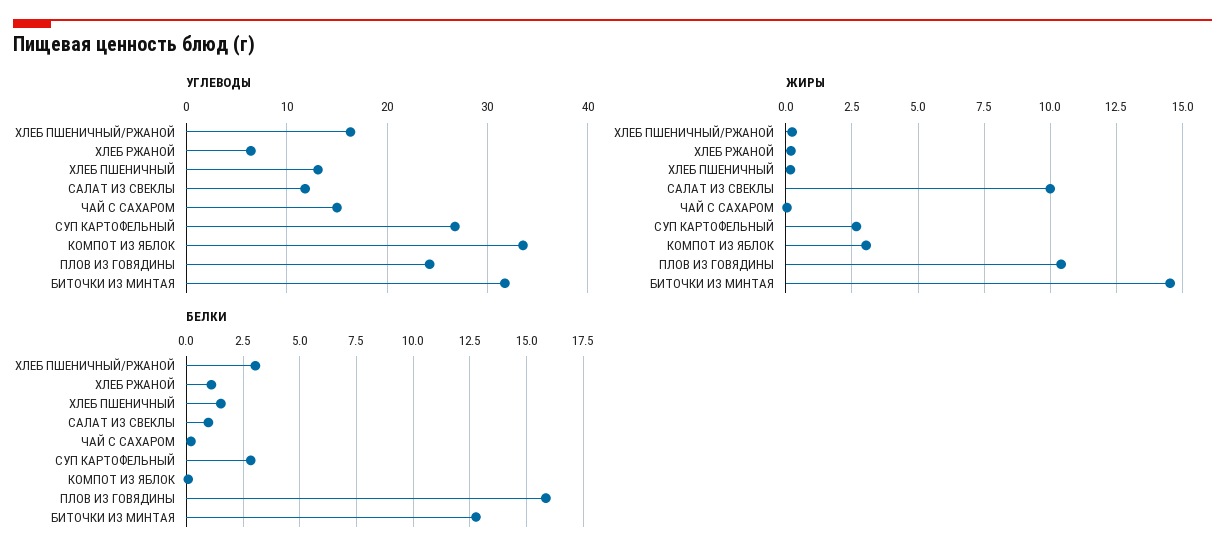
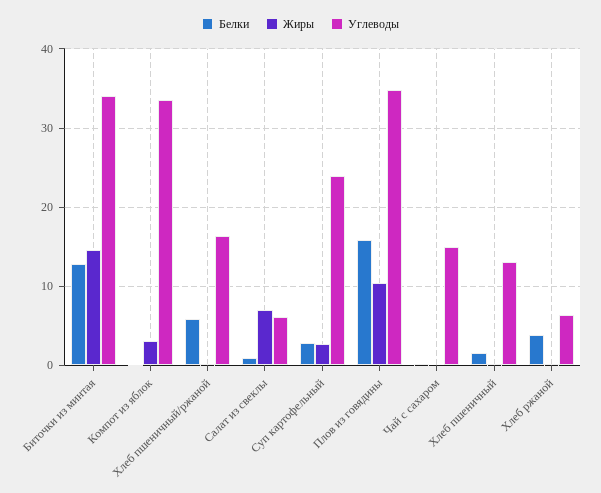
УГЛЕВОДЫ, САЛАТ ИЗ СВЕКЛЫ: 12 -> 6
УГЛЕВОДЫ, СУП КАРТОФЕЛЬНЫЙ: 27 -> 24
УГЛЕВОДЫ, ПЛОВ ИЗ ГОВЯДИНЫ: 24 -> 35
УГЛЕВОДЫ, БИТОЧКИ ИЗ МИНТАЯ: 32 -> 34
ЖИРЫ, САЛАТ ИЗ СВЕКЛЫ: 10 -> 7
БЕЛКИ, ХЛЕБ ПШЕНИЧНЫЙ/РЖАНОЙ: 3 -> 6
БЕЛКИ, ХЛЕБ РЖАНОЙ: 1 -> 4

